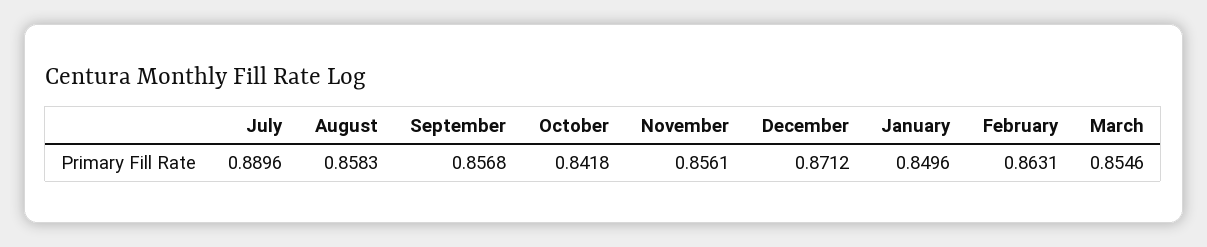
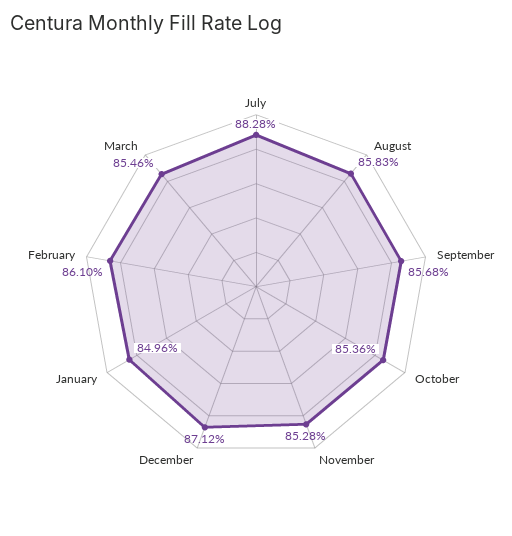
July: 0.8896 -> 0.8828
October: 0.8418 -> 0.8536
November: 0.8561 -> 0.8528
February: 0.8631 -> 0.861

